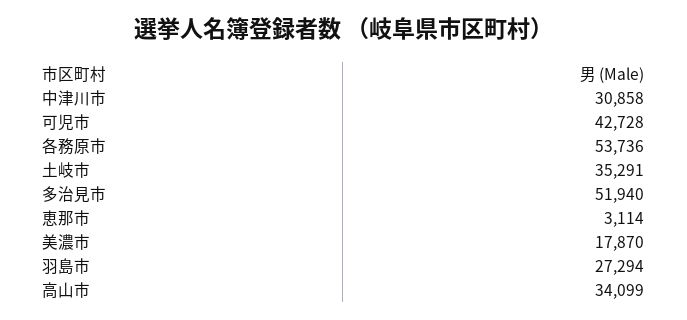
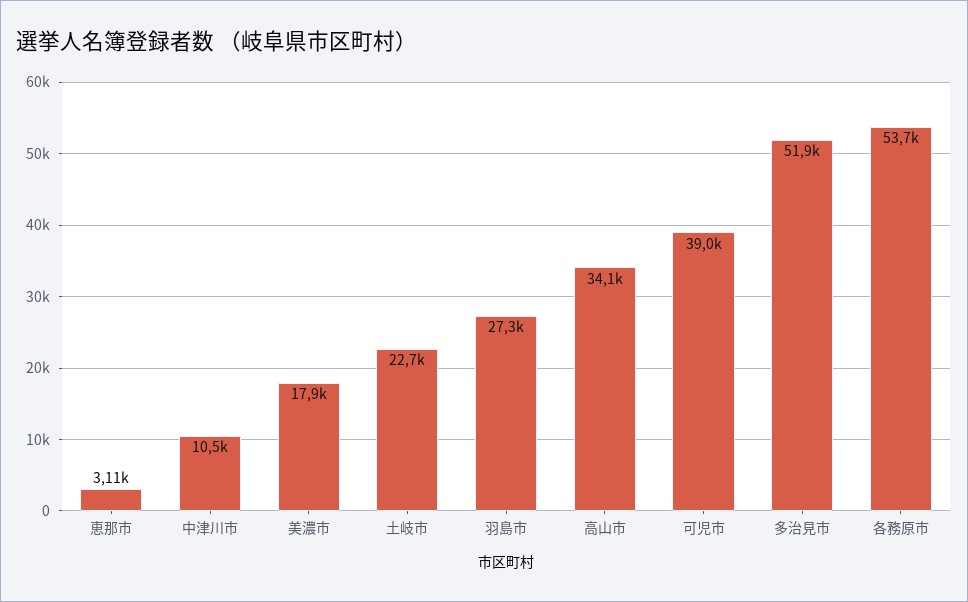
中津川市: 30858 -> 10500
可児市: 42728 -> 39000
土岐市: 35291 -> 22700

